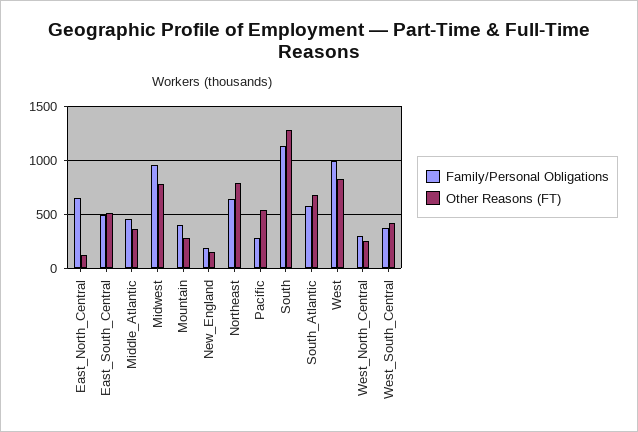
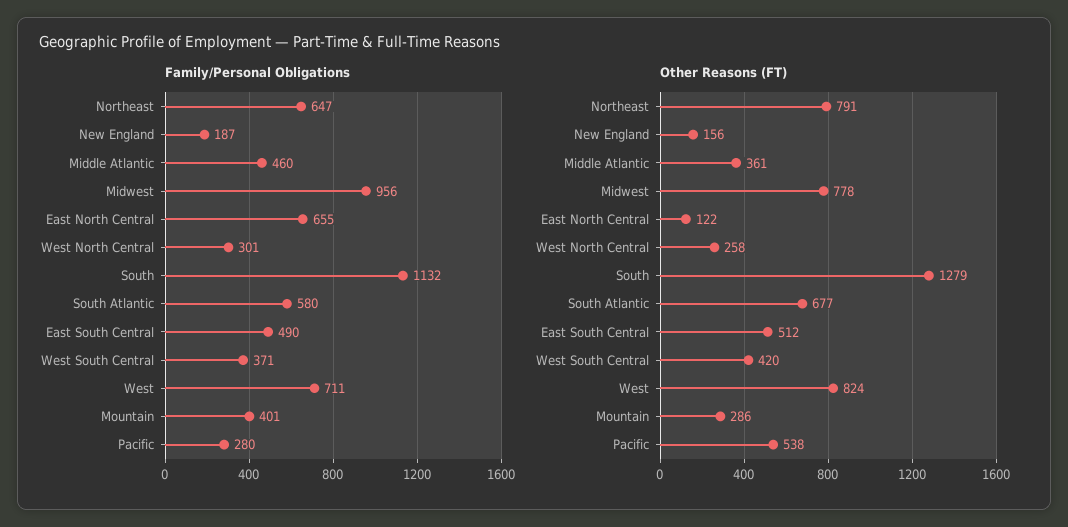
Family/Personal Obligations, West: 1000 -> 711

